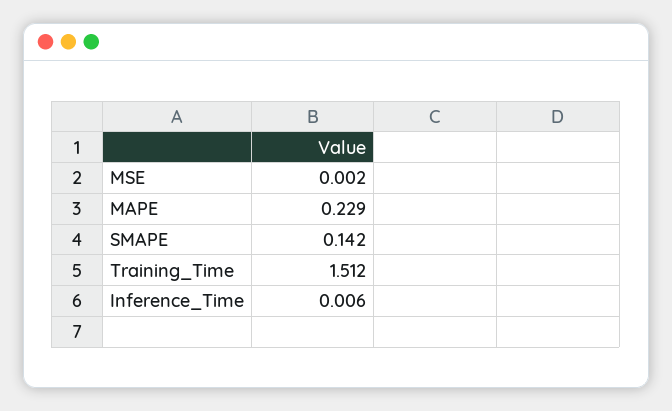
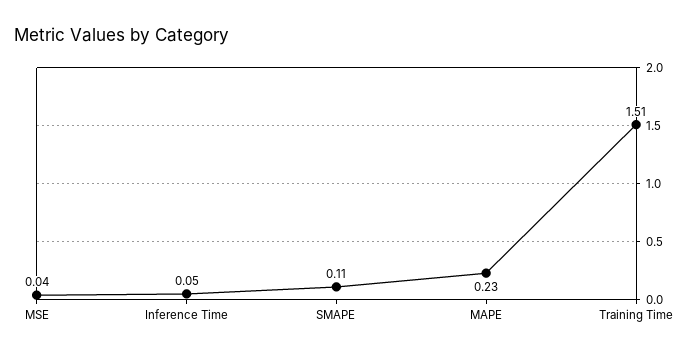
MSE: 0.002 -> 0.04
SMAPE: 0.142 -> 0.11
Inference_Time: 0.006 -> 0.05

